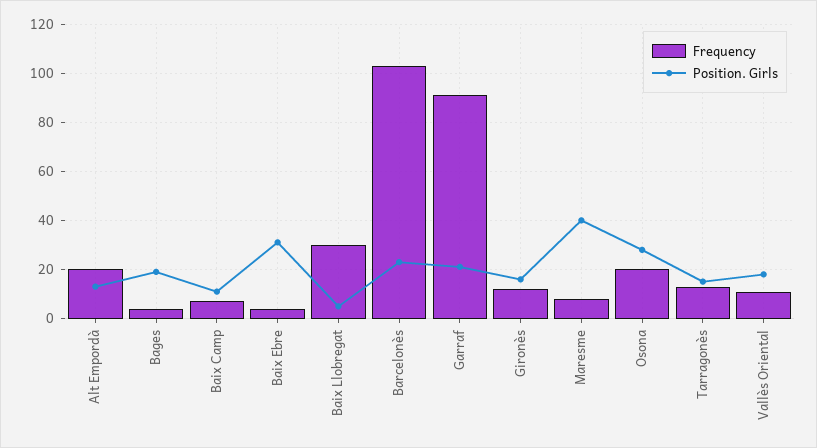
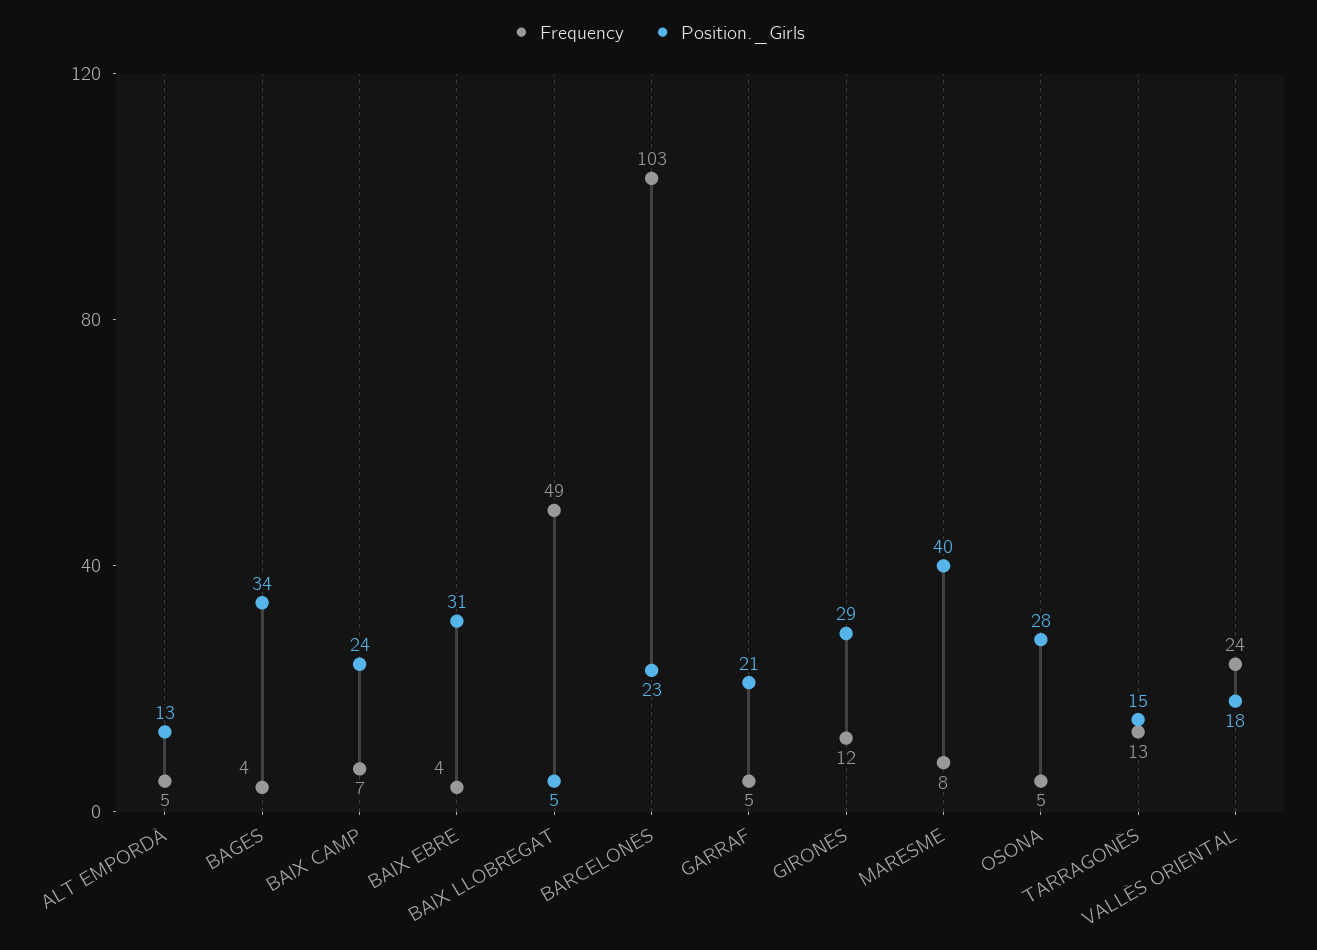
Frequency, Alt Empordà: 20 -> 5
Position. Girls, Bages: 20 -> 34
Position. Girls, Baix Camp: 10 -> 24
Frequency, Baix Llobregat: 30 -> 49
Frequency, Garraf: 90 -> 5
Position. Girls, Gironès: 15 -> 29
Frequency, Osona: 20 -> 5
Frequency, Vallès Oriental: 10 -> 24

